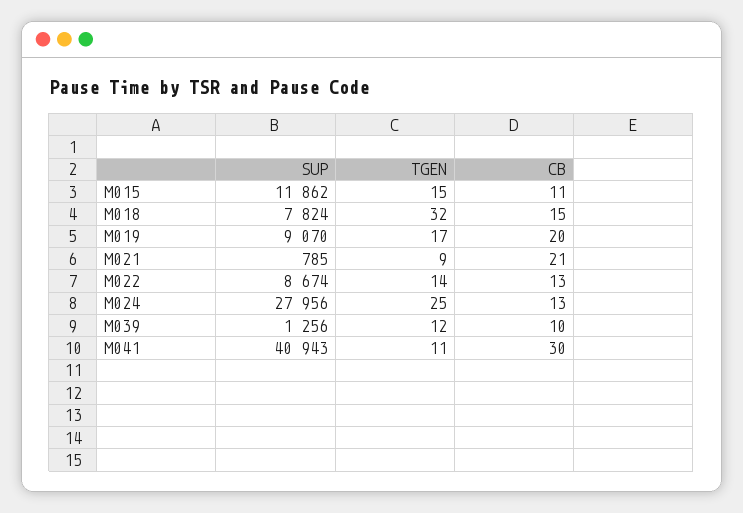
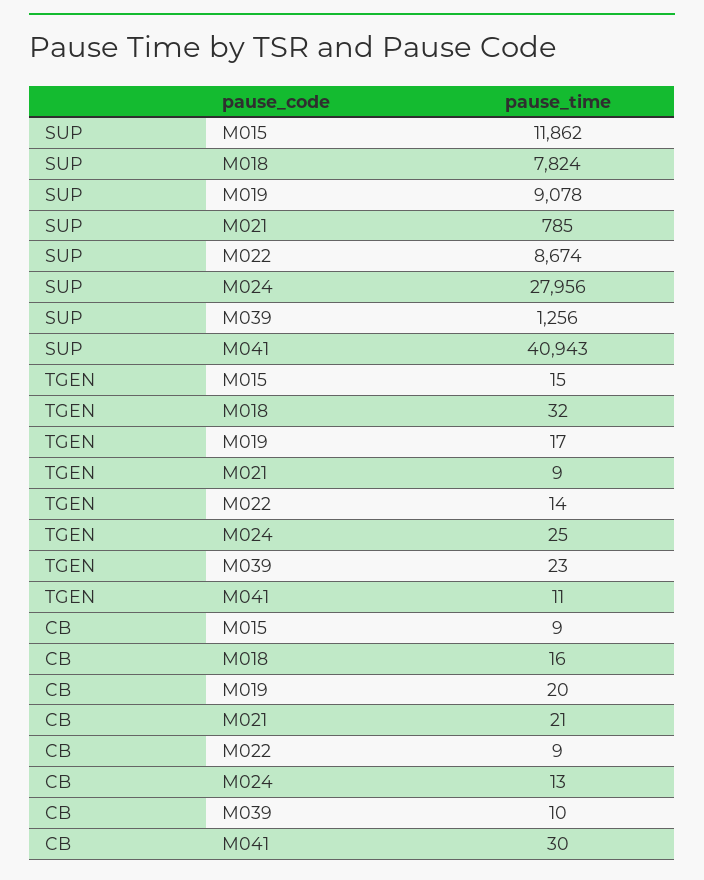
CB, M015: 11 -> 9
CB, M018: 15 -> 16
SUP, M019: 9070 -> 9078
CB, M022: 13 -> 9
TGEN, M039: 12 -> 23

